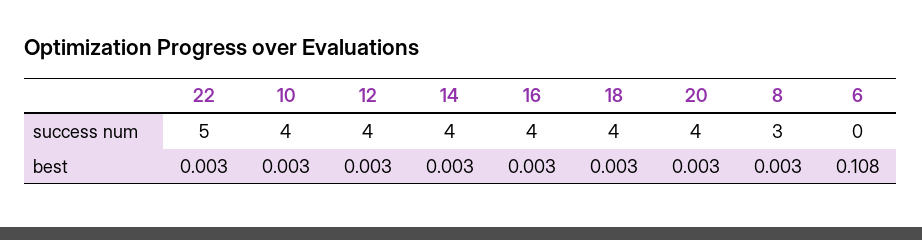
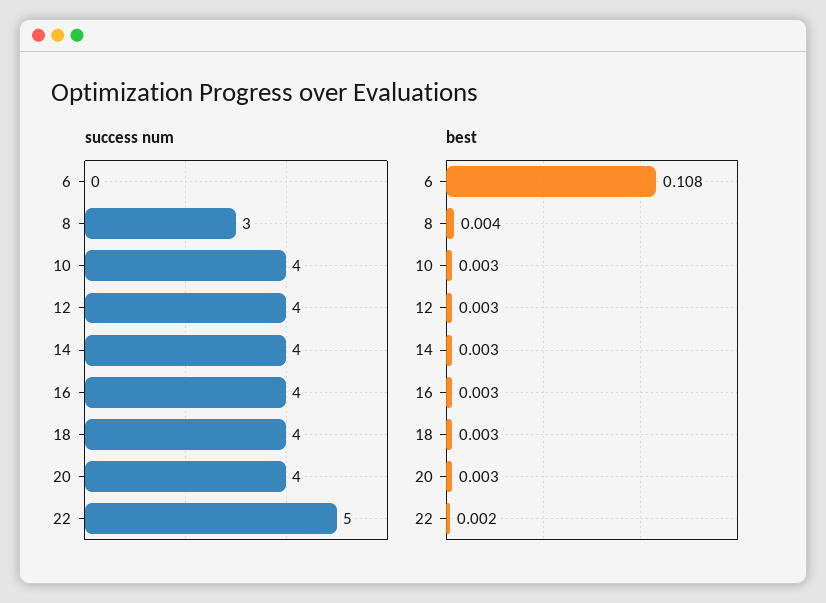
best, 22: 0.003 -> 0.002
best, 8: 0.003 -> 0.004

